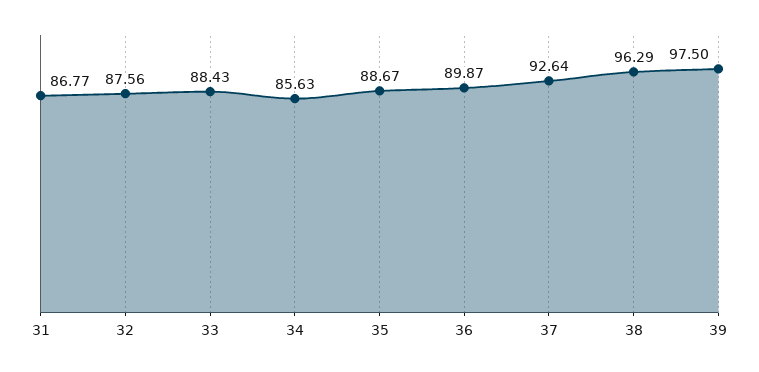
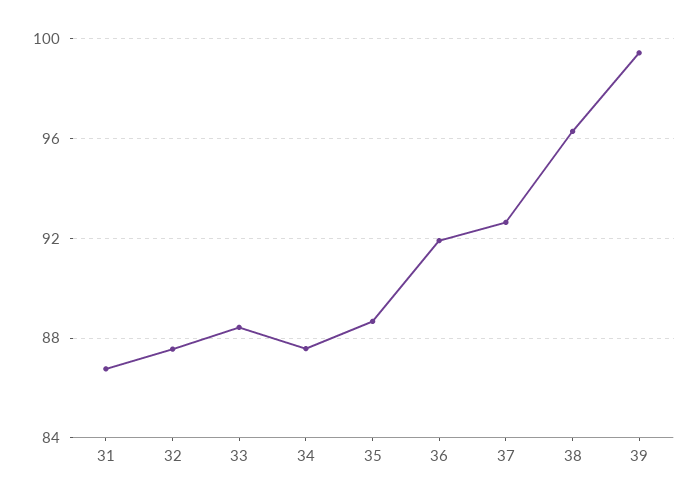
34: 85.63 -> 87.5
36: 89.87 -> 92
39: 97.5 -> 99.5

